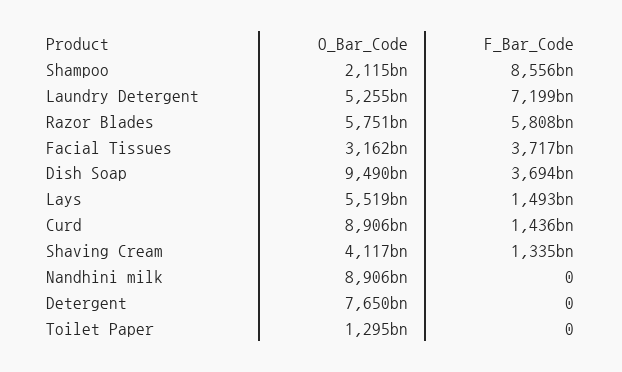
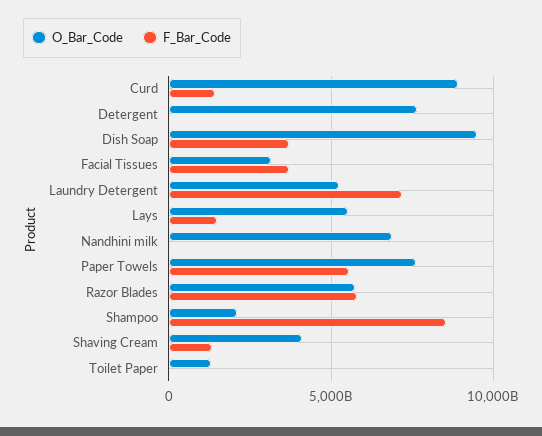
O_Bar_Code, Nandhini milk: 8906000000000 -> 7000000000000
O_Bar_Code, Paper Towels: none -> 7500000000000
F_Bar_Code, Paper Towels: none -> 5500000000000

